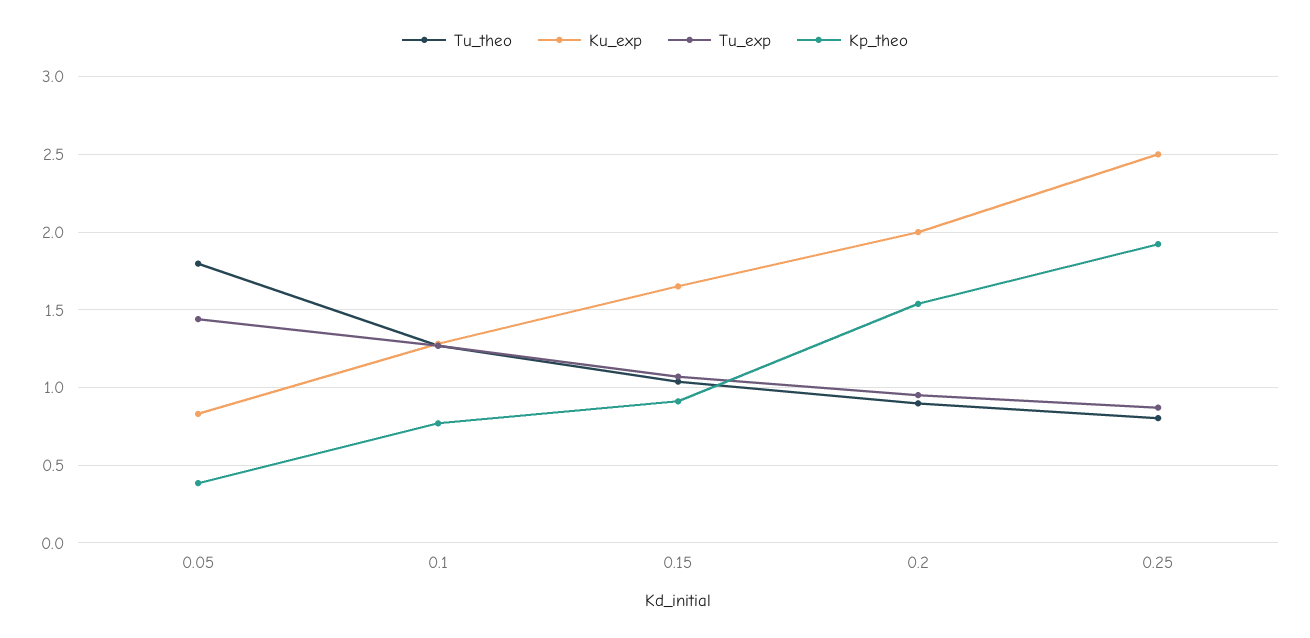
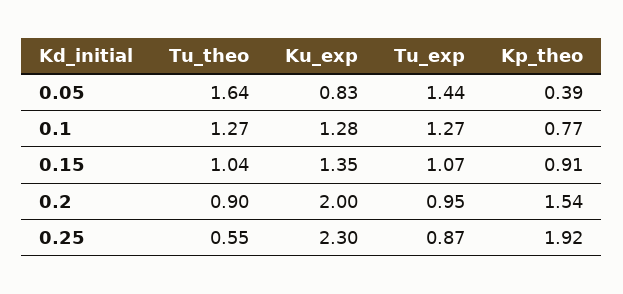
Tu_theo, 0.05: 1.8 -> 1.64
Ku_exp, 0.15: 1.65 -> 1.35
Tu_theo, 0.25: 0.8 -> 0.55
Ku_exp, 0.25: 2.5 -> 2.3

